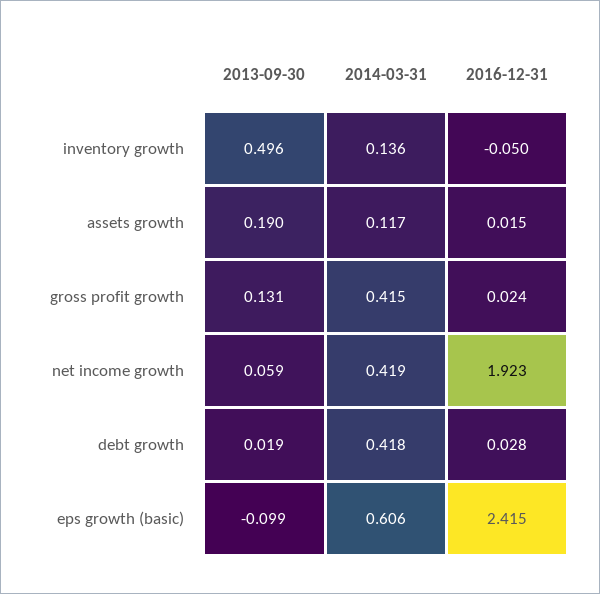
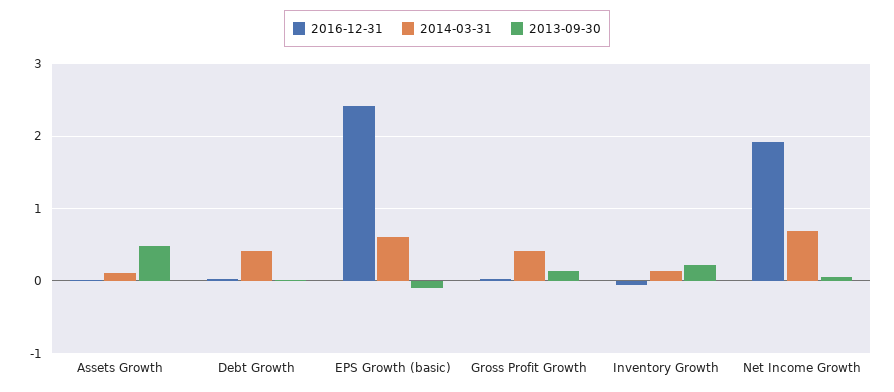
2013-09-30, inventory growth: 0.496 -> 0.2
2013-09-30, assets growth: 0.19 -> 0.5
2014-03-31, net income growth: 0.419 -> 0.7

